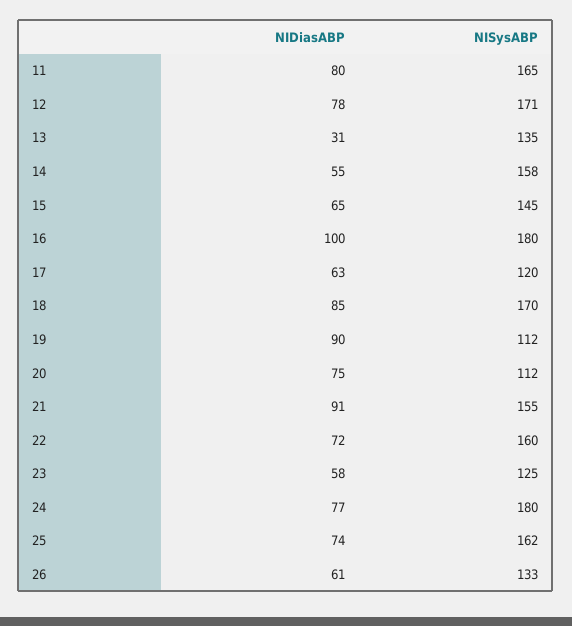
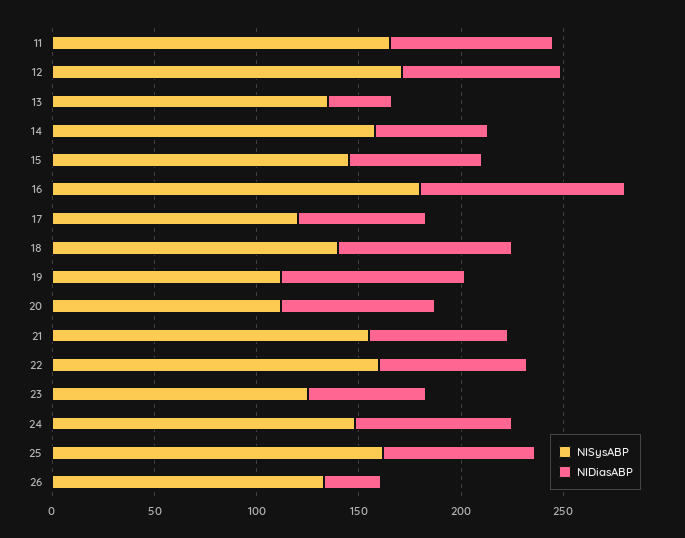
NISysABP, 18: 170 -> 140
NIDiasABP, 21: 91 -> 70
NISysABP, 24: 180 -> 150
NIDiasABP, 26: 61 -> 30

